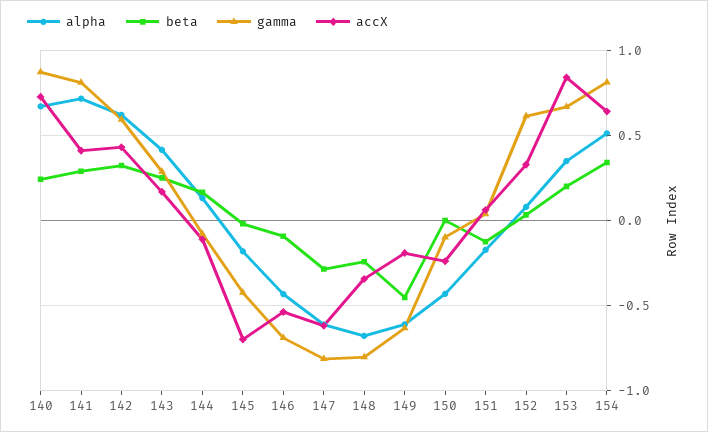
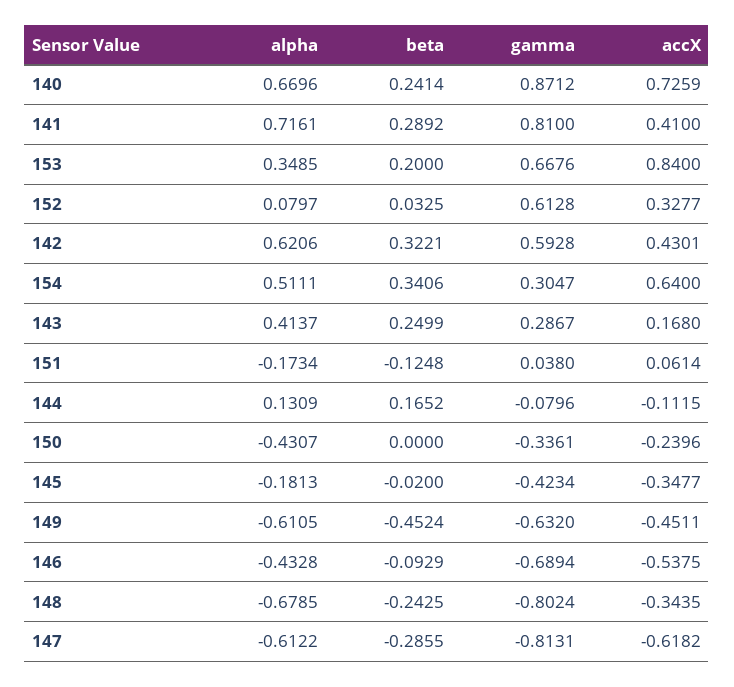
accX, 145: -0.7 -> -0.3477
accX, 149: -0.2 -> -0.4511
gamma, 150: -0.1 -> -0.3361
gamma, 154: 0.8 -> 0.3047

